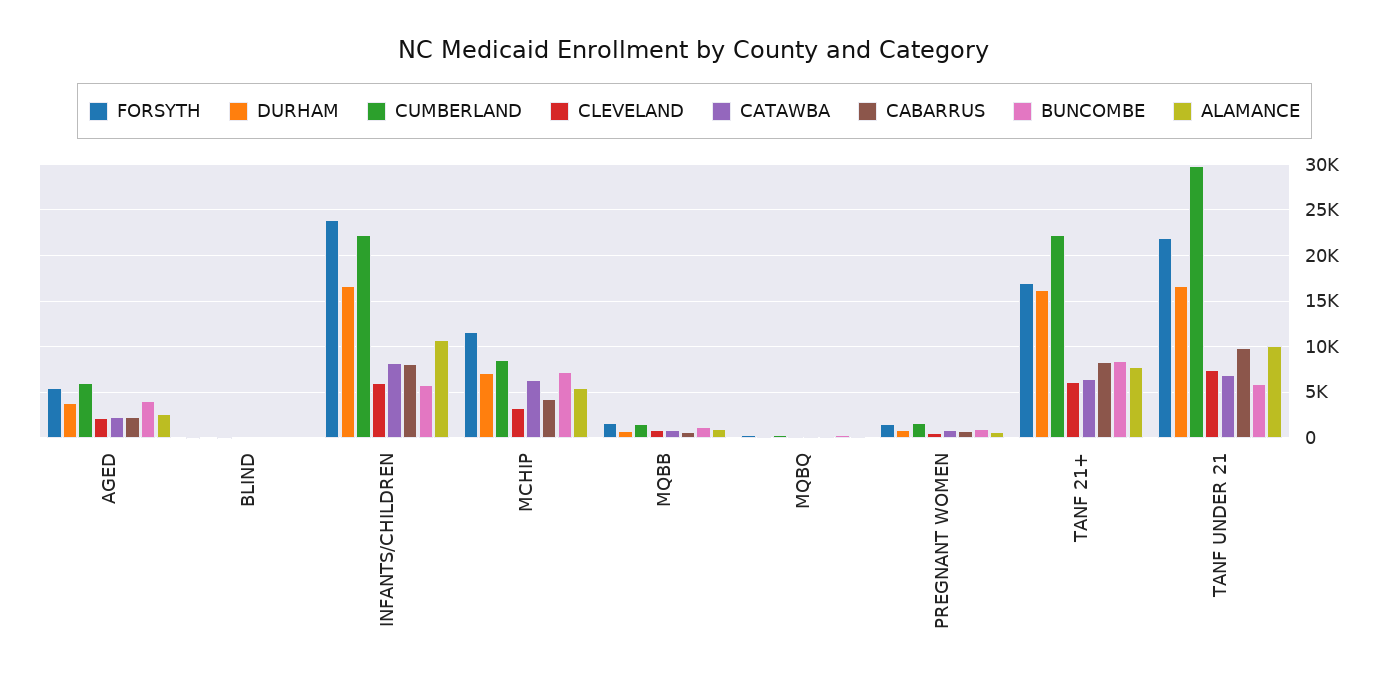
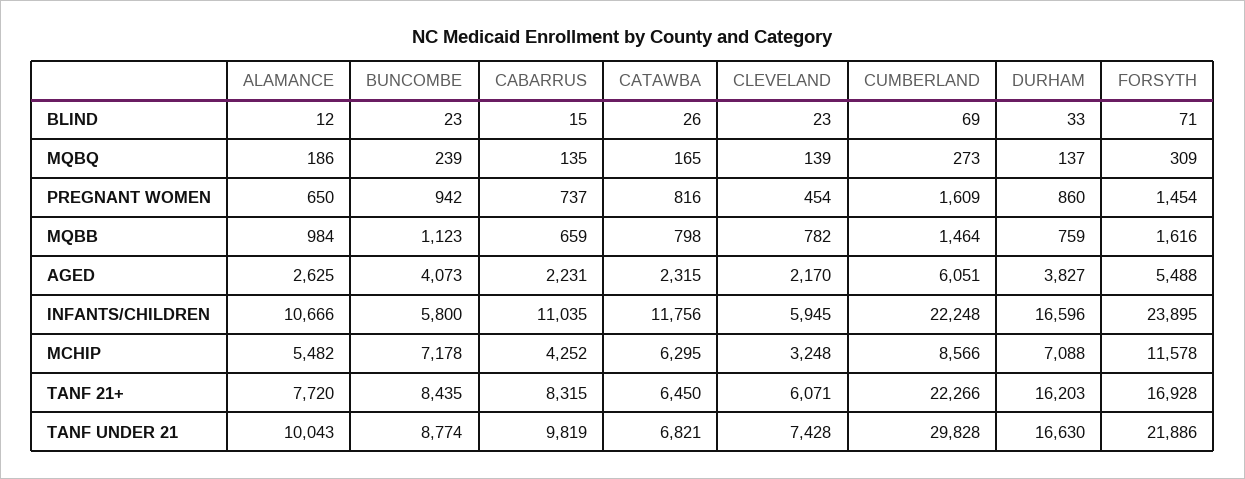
CATAWBA, INFANTS/CHILDREN: 8000 -> 11756
CABARRUS, INFANTS/CHILDREN: 8000 -> 11035
BUNCOMBE, TANF UNDER 21: 6000 -> 8774

